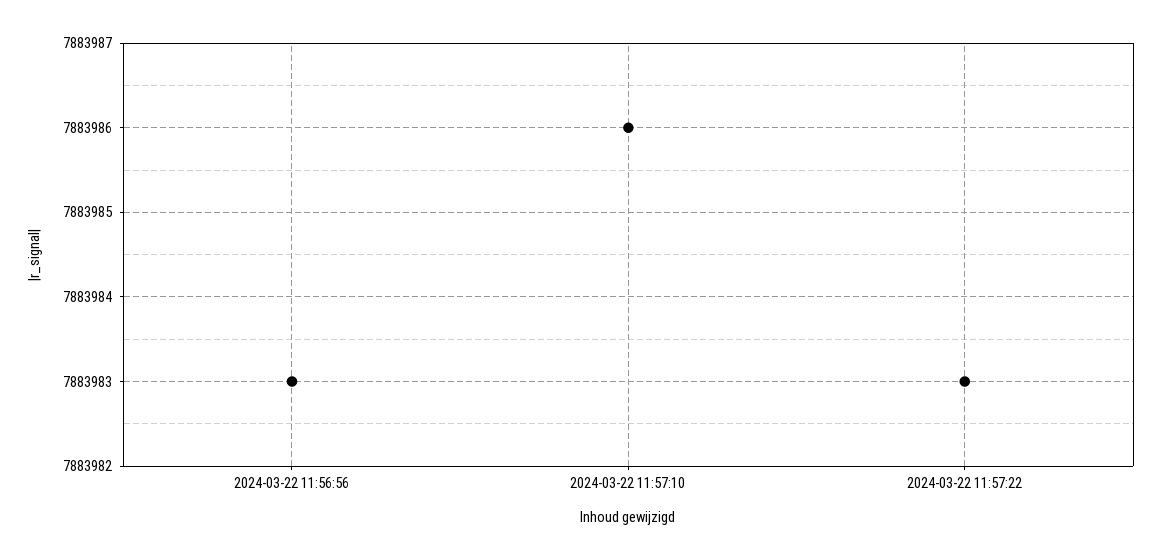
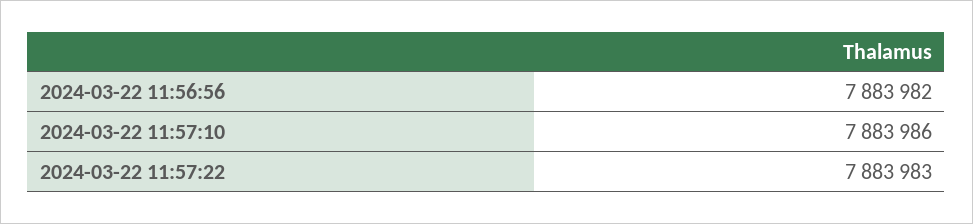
2024-03-22 11:56:56: 7883983 -> 7883982

